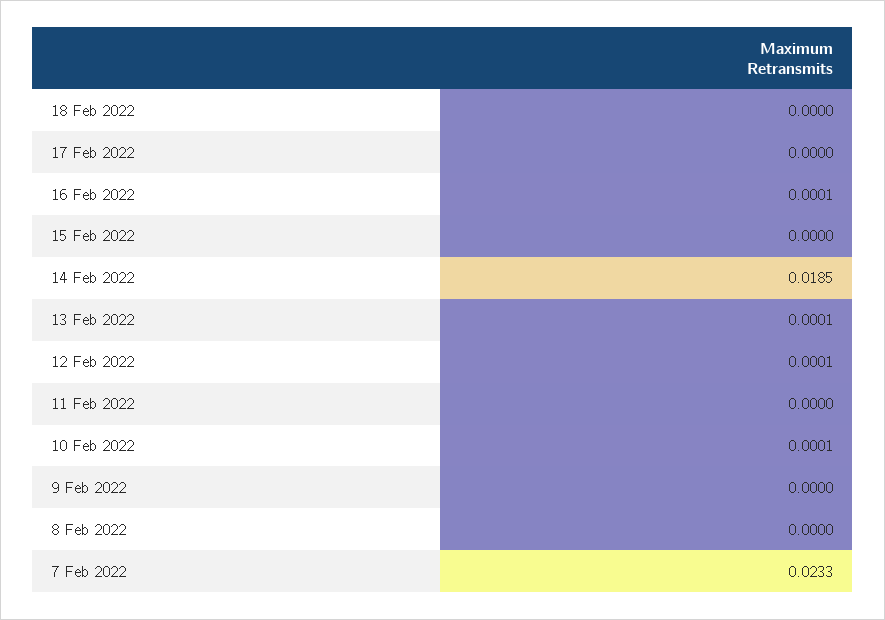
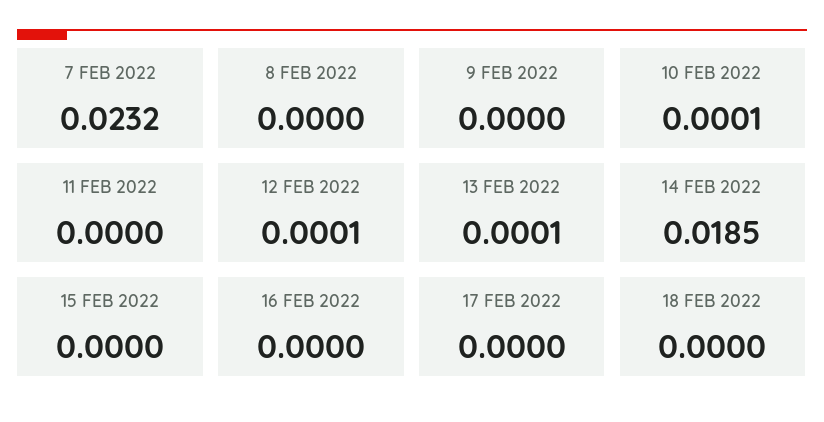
16 Feb 2022: 0.0001 -> 0
7 Feb 2022: 0.0233 -> 0.0232

